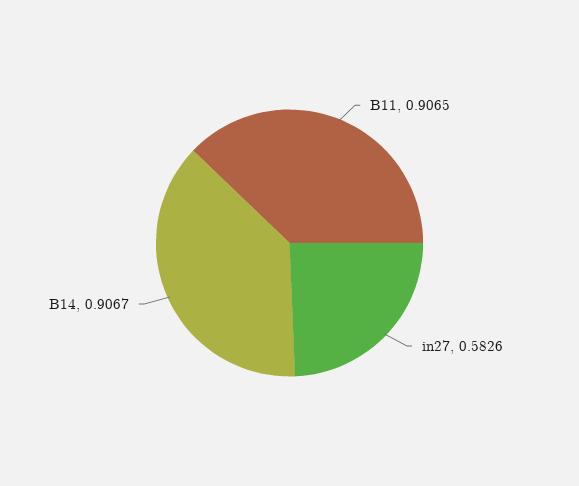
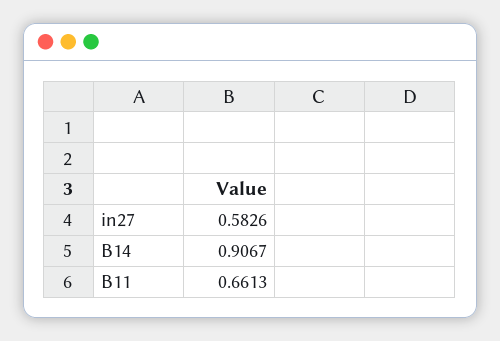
B11: 0.9065 -> 0.6613

